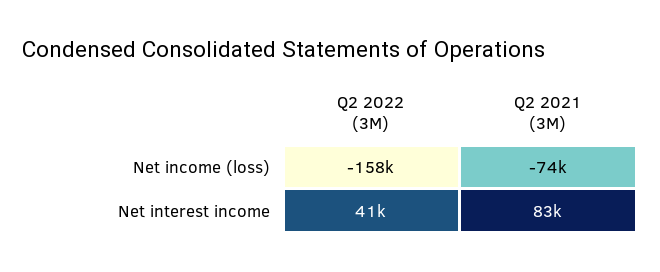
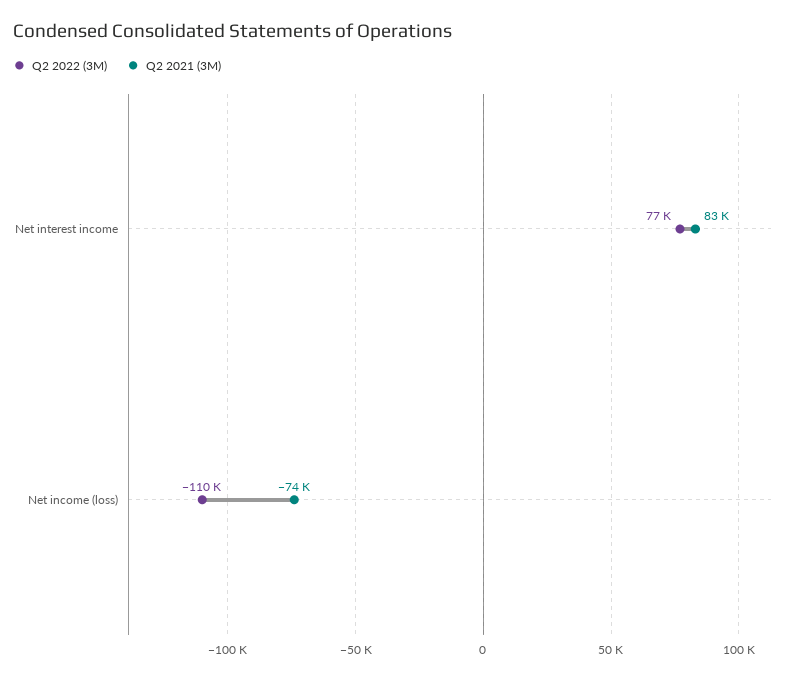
Q2 2022 (3M), Net income (loss): -158000 -> -110000
Q2 2022 (3M), Net interest income: 41000 -> 77000

